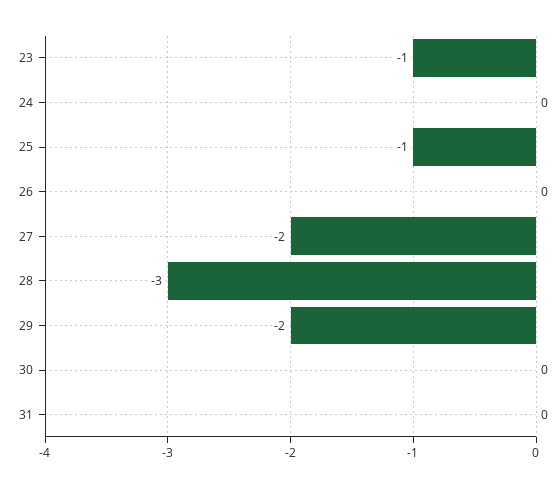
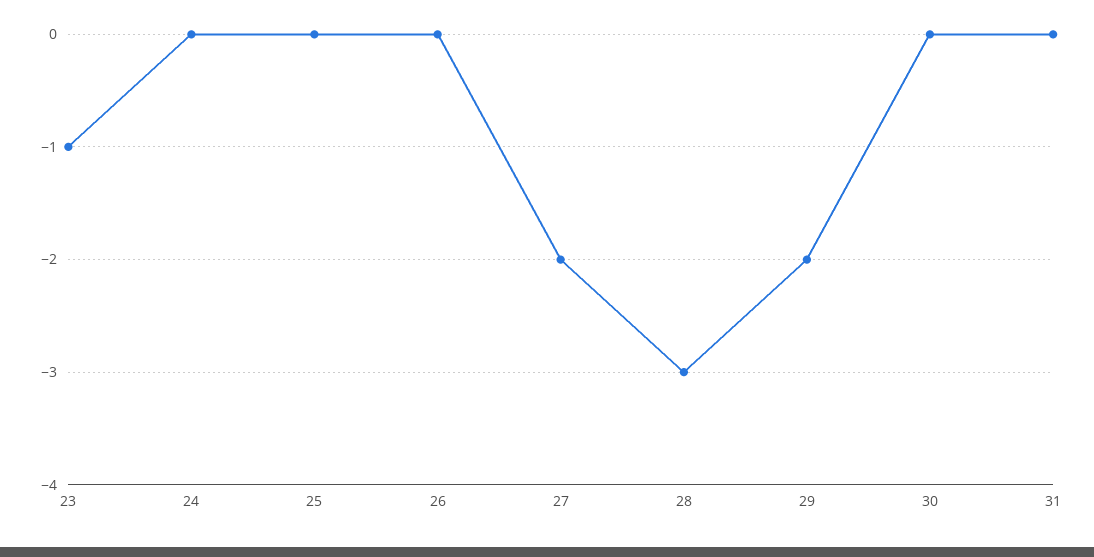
25: -1 -> 0

